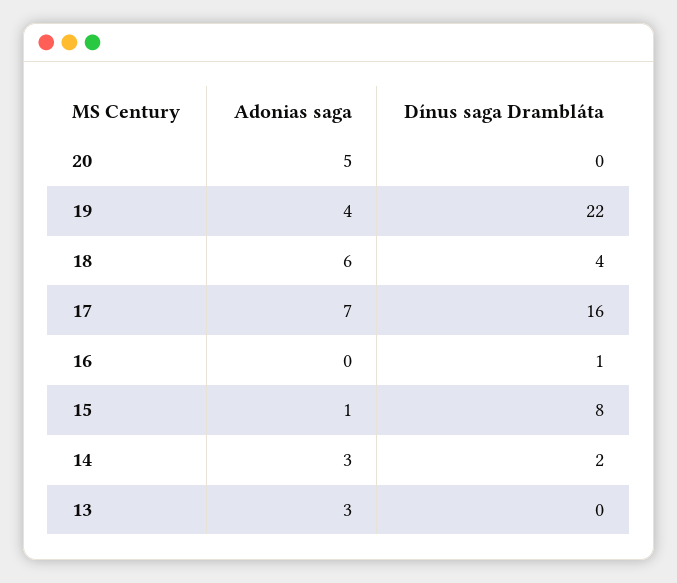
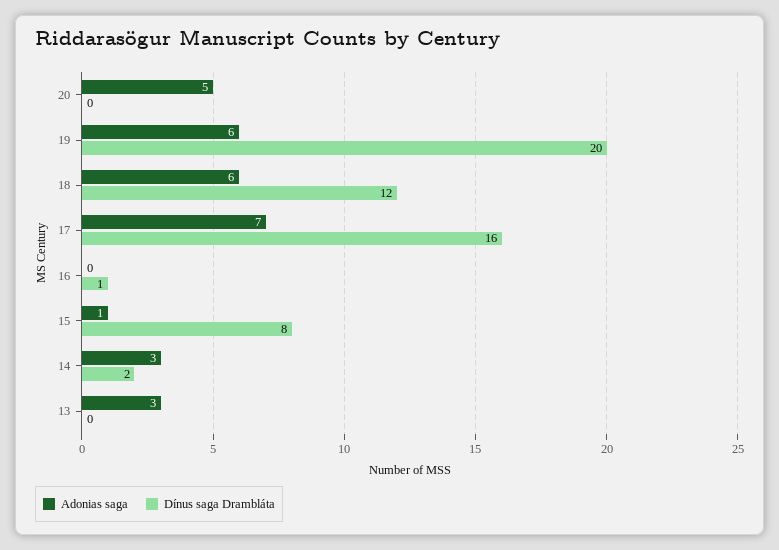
Adonias saga, 19: 4 -> 6
Dínus saga Drambláta, 19: 22 -> 20
Dínus saga Drambláta, 18: 4 -> 12

